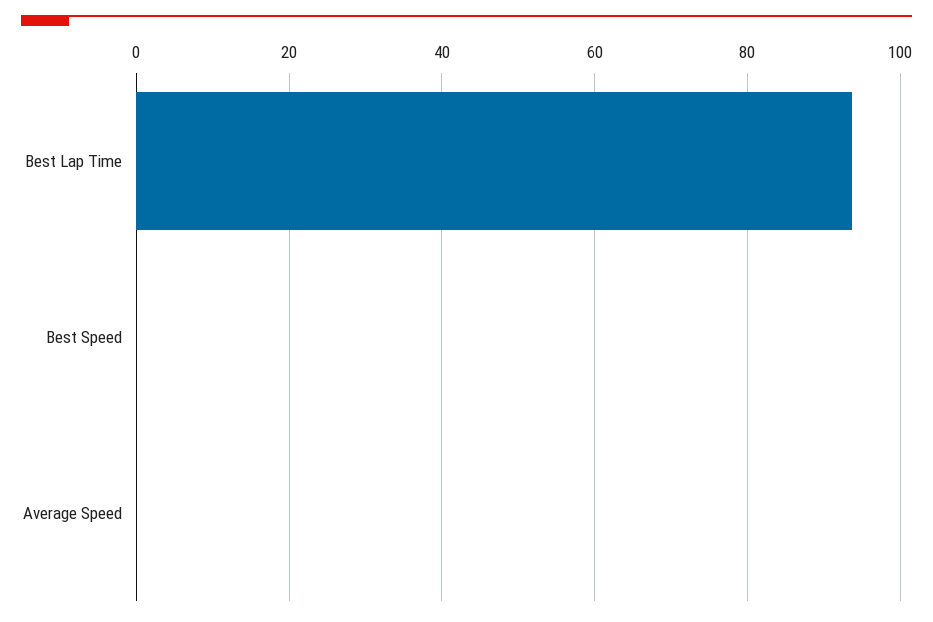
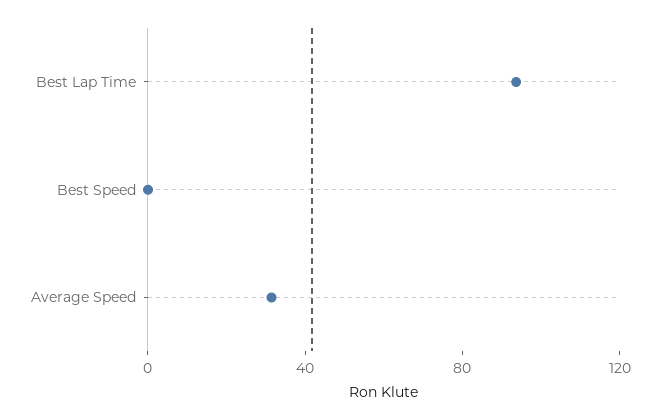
Average Speed: 0 -> 30

